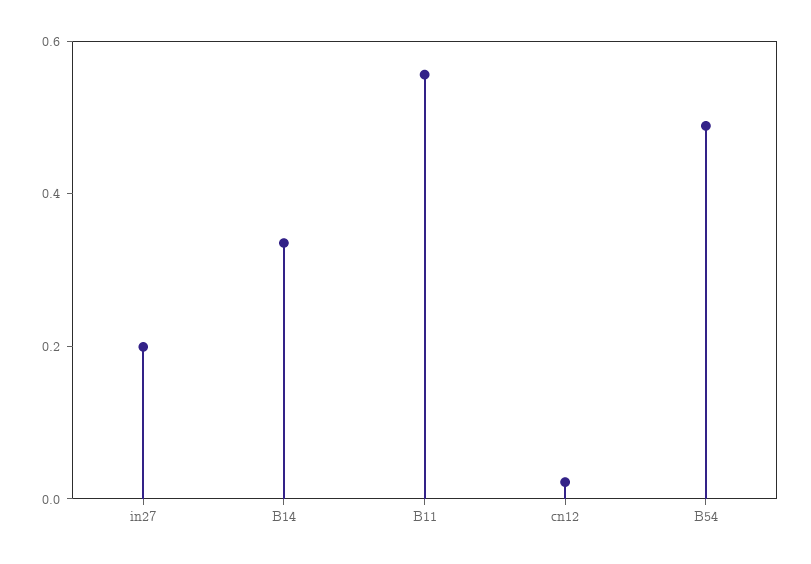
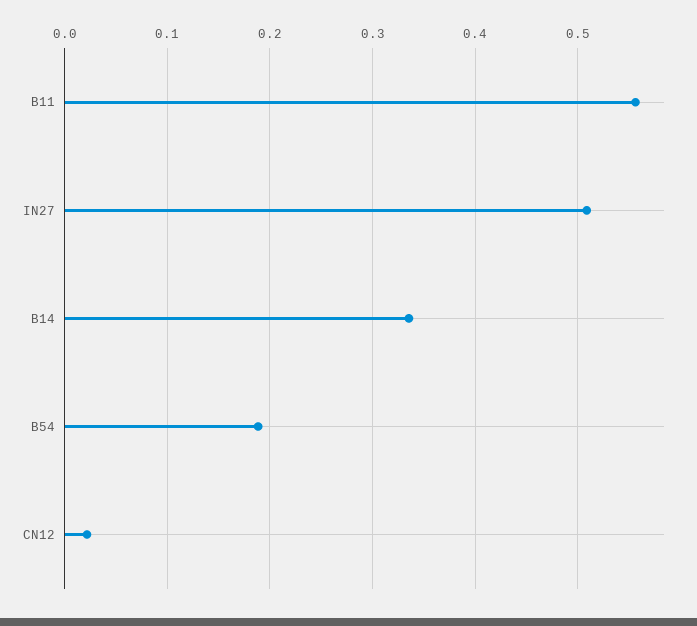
in27: 0.2 -> 0.51
B54: 0.5 -> 0.19

